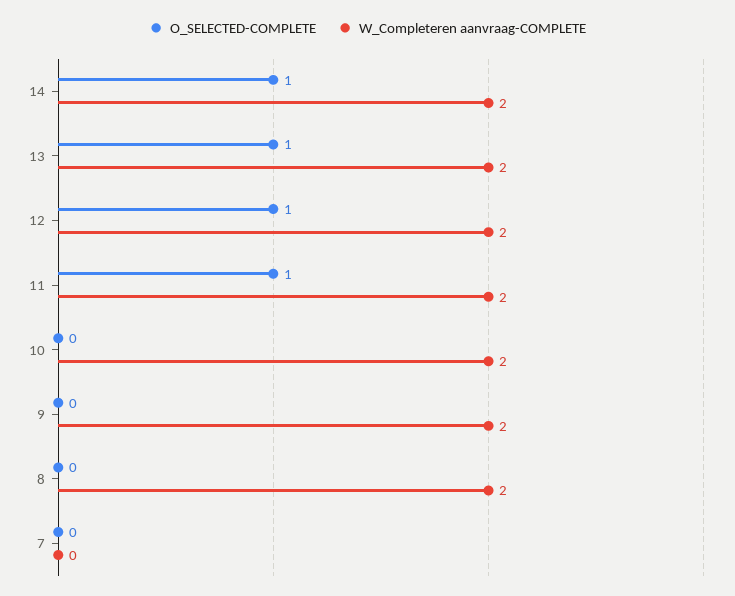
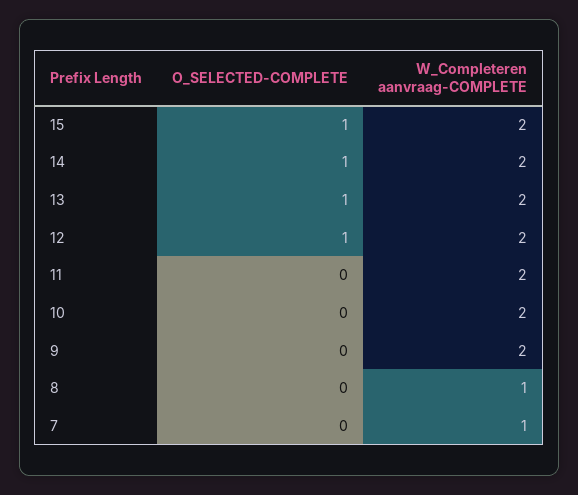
O_SELECTED-COMPLETE, 11: 1 -> 0
W_Completeren aanvraag-COMPLETE, 8: 2 -> 1
W_Completeren aanvraag-COMPLETE, 7: 0 -> 1
O_SELECTED-COMPLETE, 15: none -> 1
W_Completeren aanvraag-COMPLETE, 15: none -> 2

